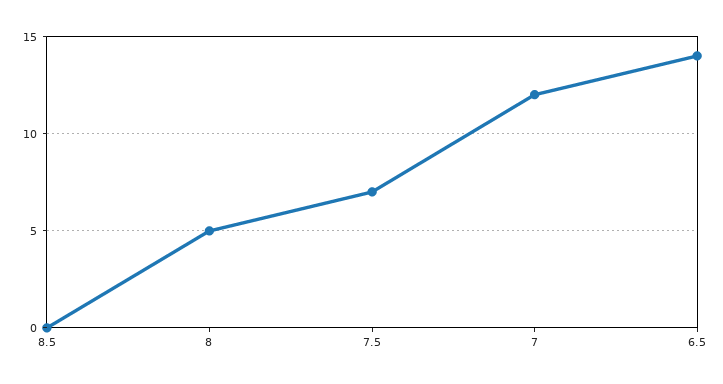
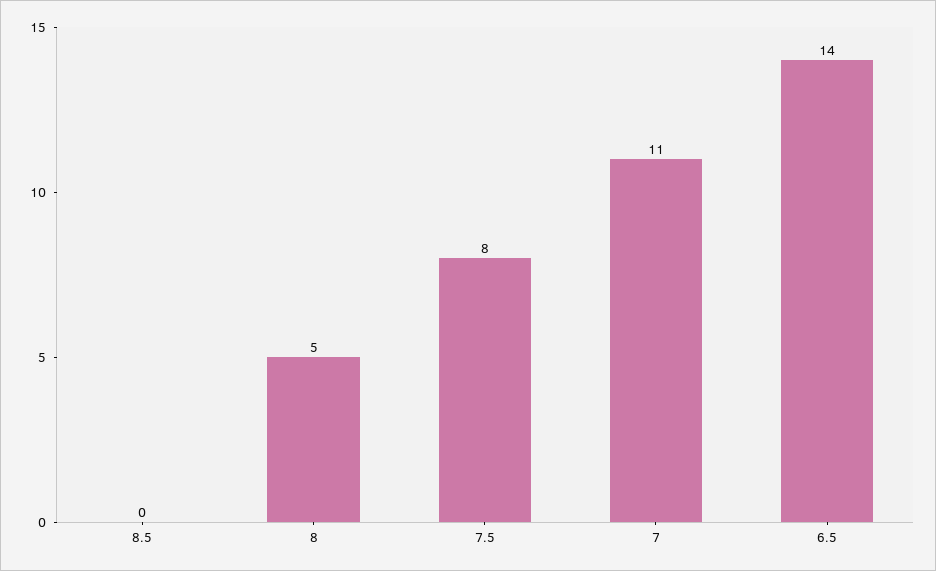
7.5: 7 -> 8
7: 12 -> 11

